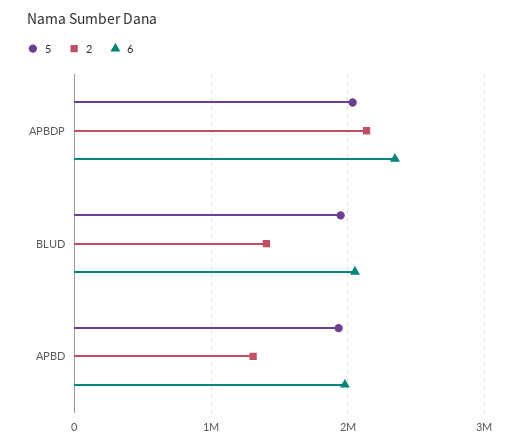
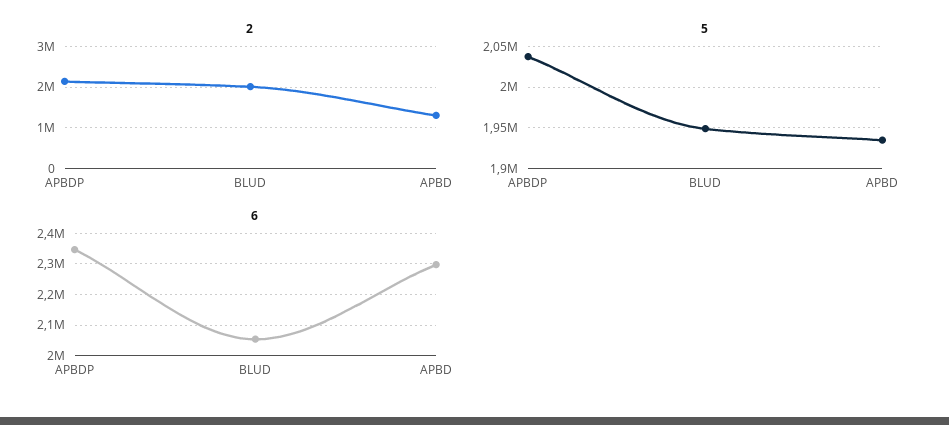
2, BLUD: 1400000 -> 2000000
6, APBD: 2000000 -> 2300000

